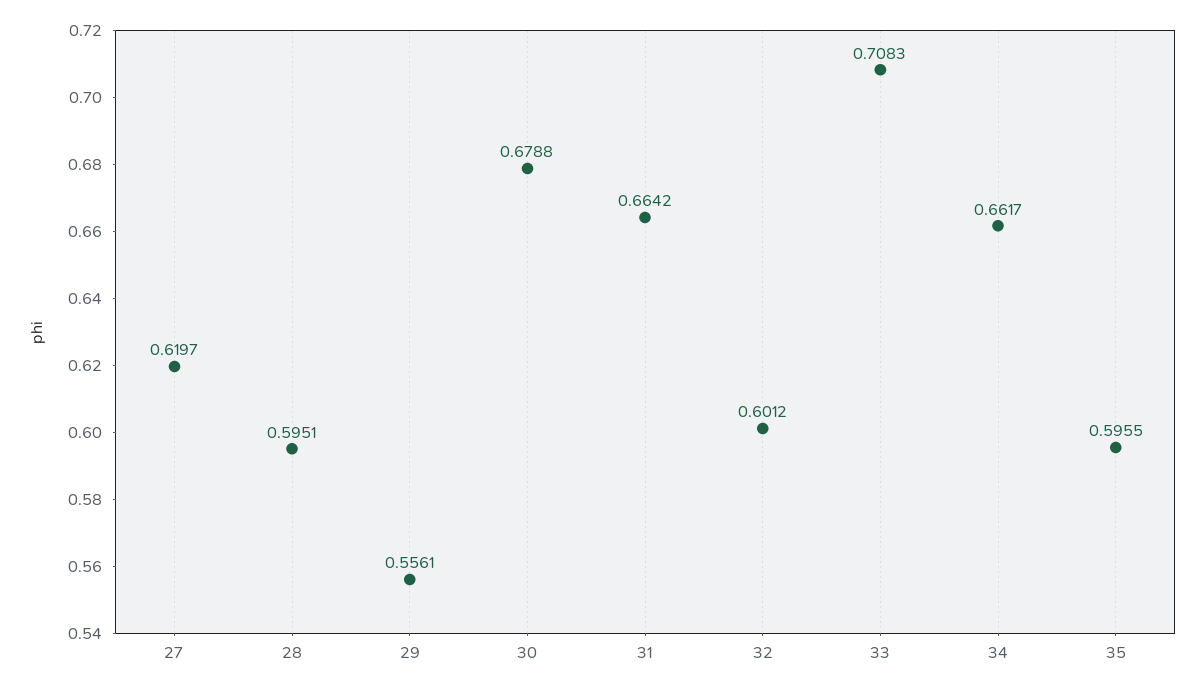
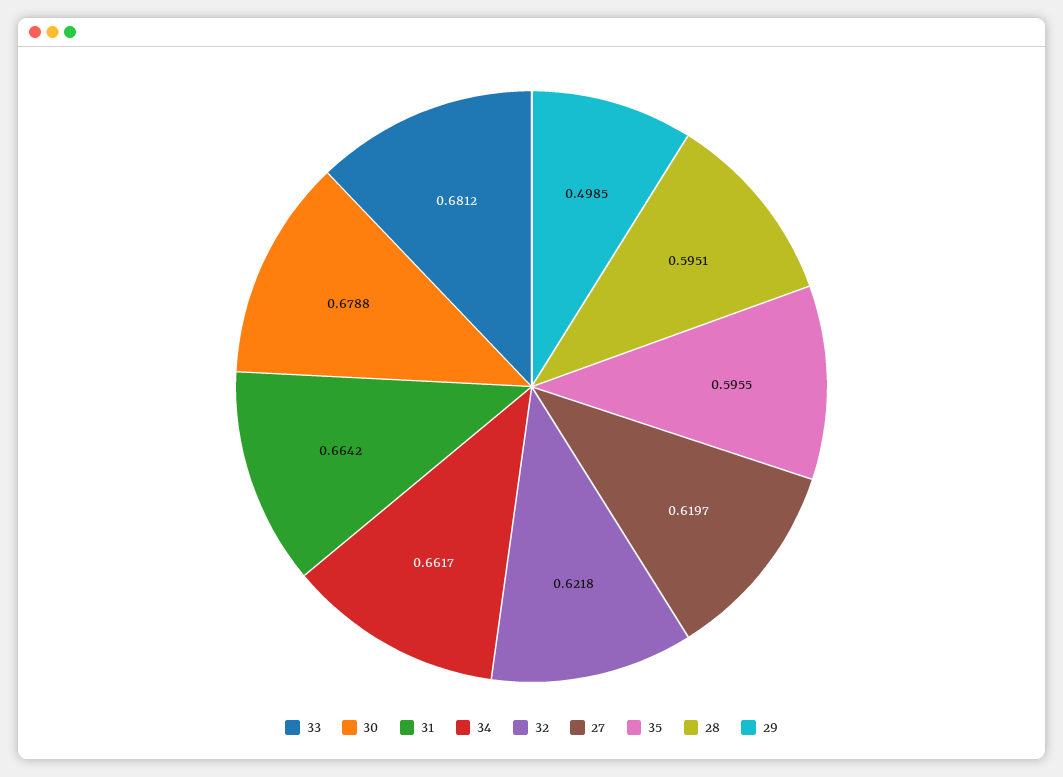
29: 0.5561 -> 0.4985
32: 0.6012 -> 0.6218
33: 0.7083 -> 0.6812

